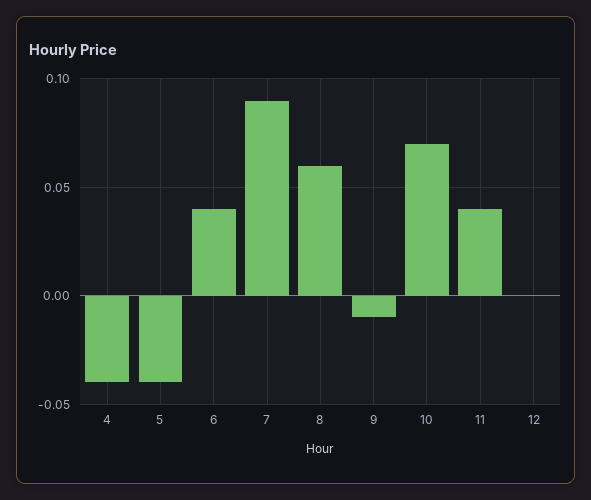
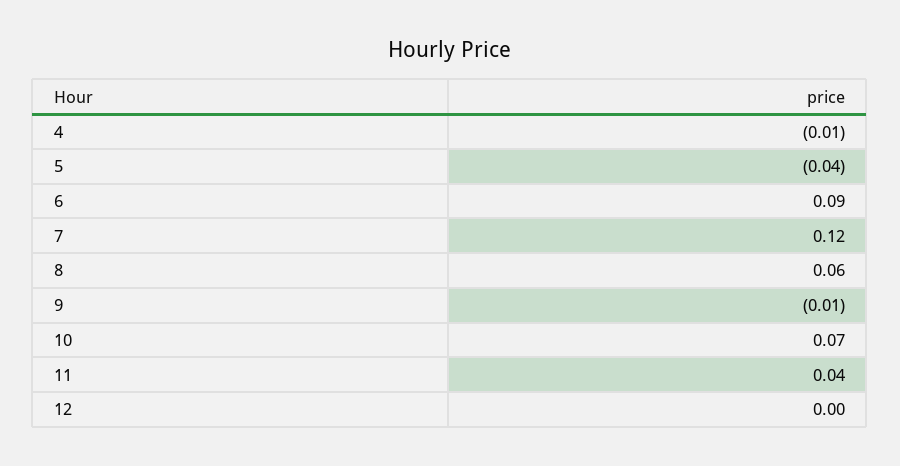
4: -0.04 -> -0.01
6: 0.04 -> 0.09
7: 0.09 -> 0.12

